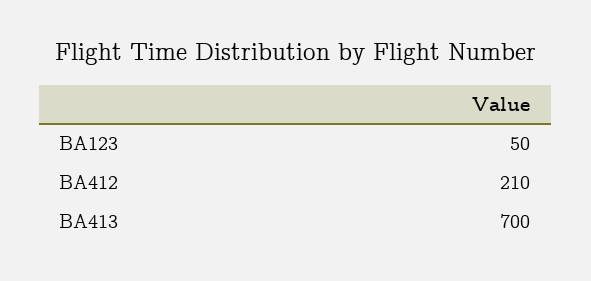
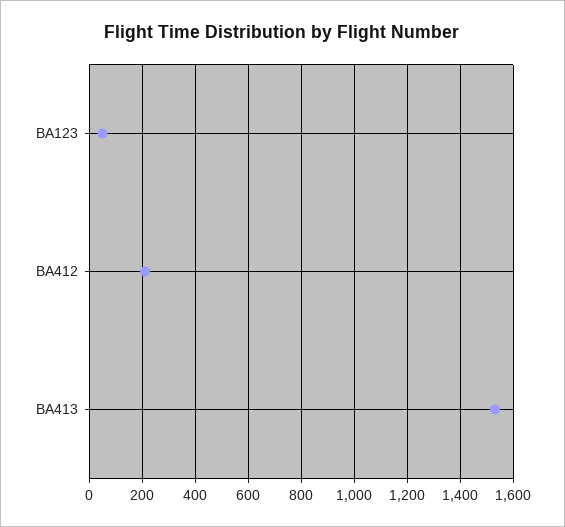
BA413: 700 -> 1525

